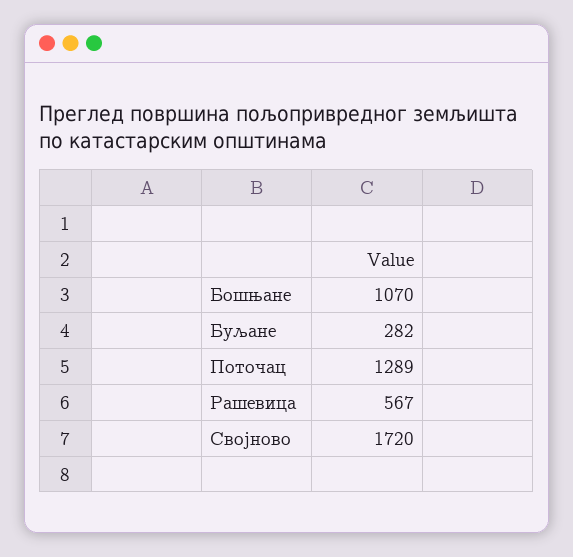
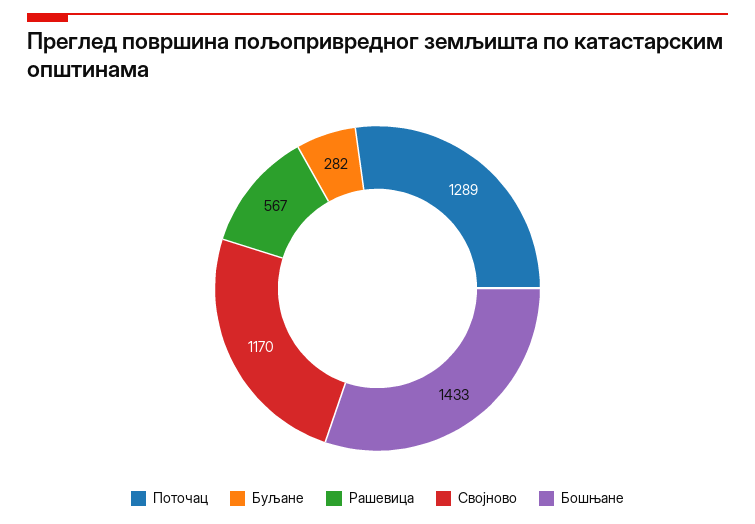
Бошњане: 1070 -> 1433
Својново: 1720 -> 1170

